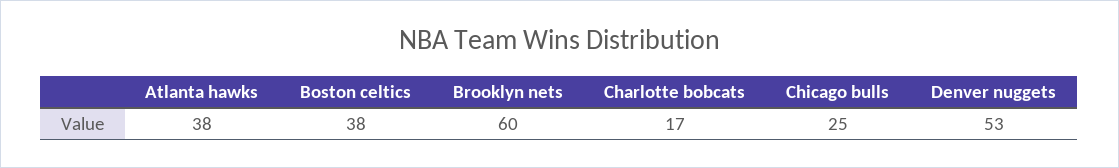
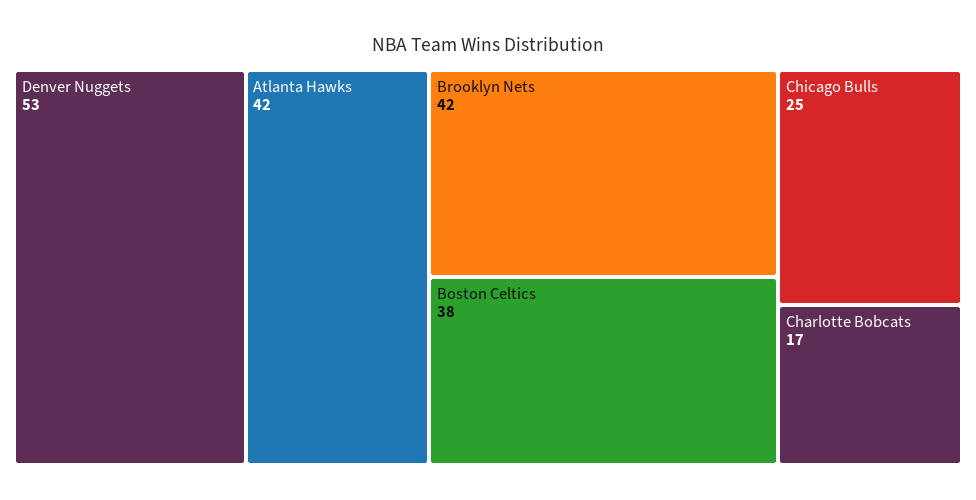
Atlanta hawks: 38 -> 42
Brooklyn nets: 60 -> 42

